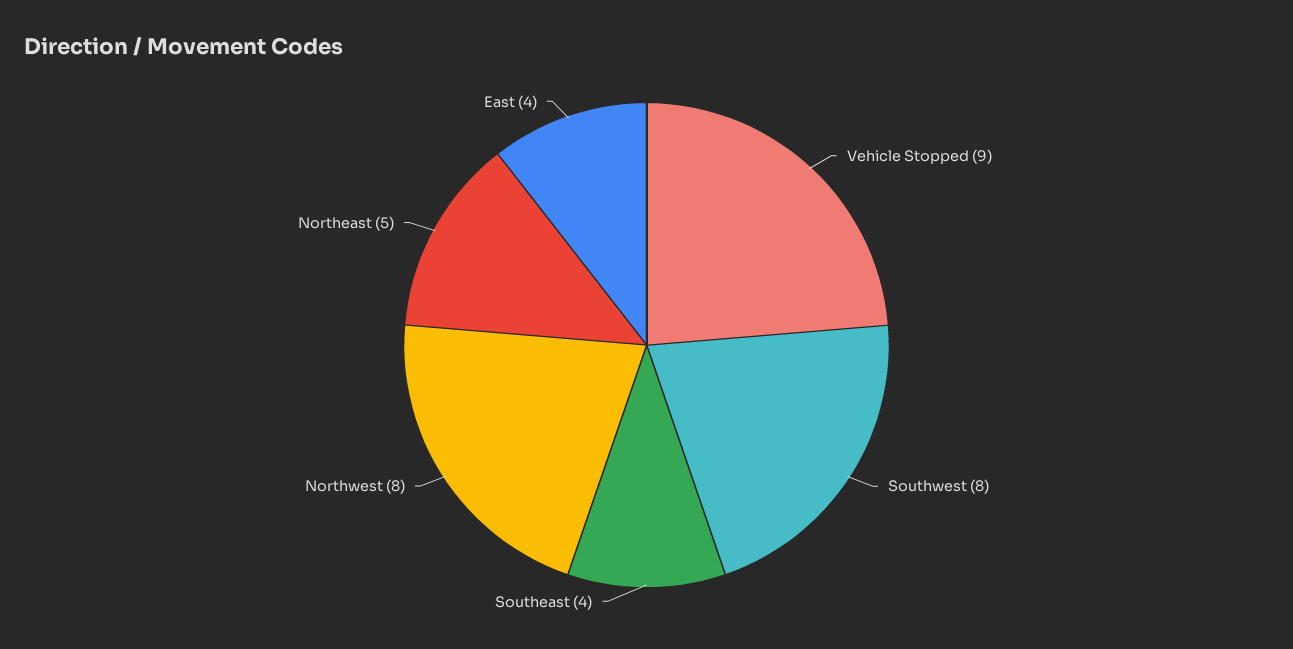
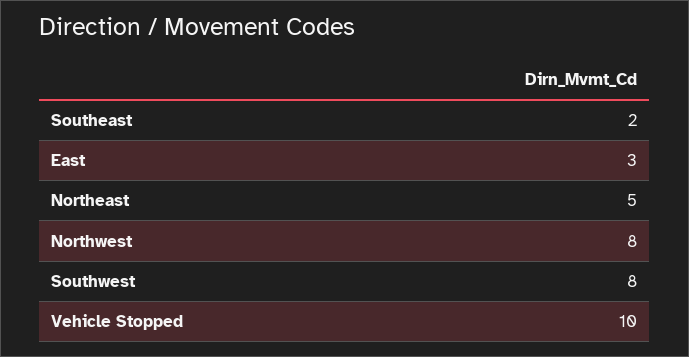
Vehicle Stopped: 9 -> 10
Southeast: 4 -> 2
East: 4 -> 3

